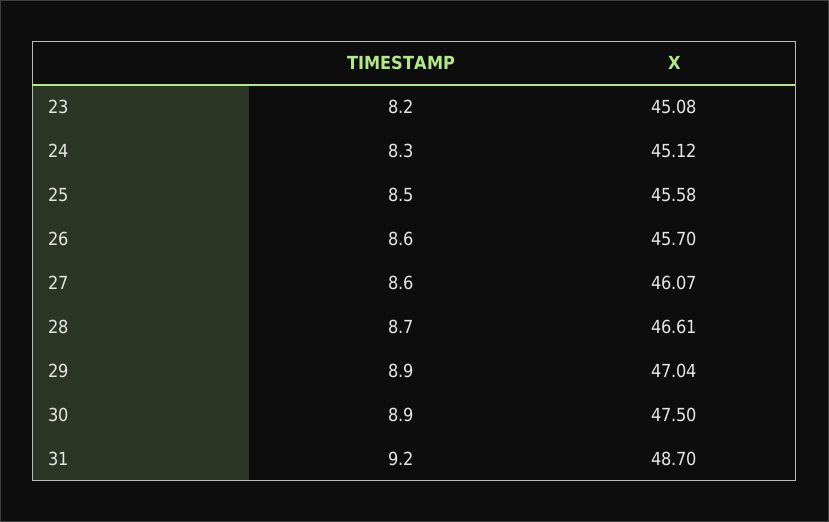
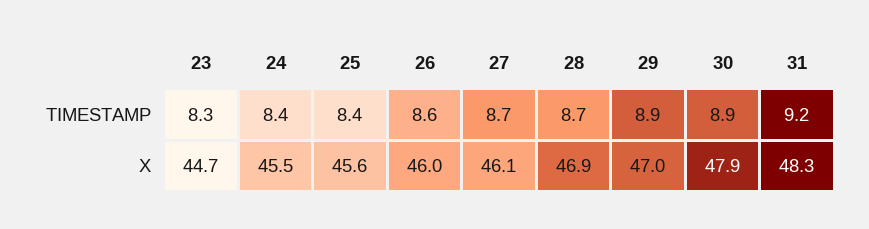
TIMESTAMP, 23: 8.2 -> 8.3
X, 23: 45.08 -> 44.7
TIMESTAMP, 24: 8.3 -> 8.4
X, 24: 45.12 -> 45.5
TIMESTAMP, 25: 8.5 -> 8.4
X, 26: 45.7 -> 46
TIMESTAMP, 27: 8.6 -> 8.7
X, 28: 46.61 -> 46.9
X, 30: 47.5 -> 47.9
X, 31: 48.7 -> 48.3

